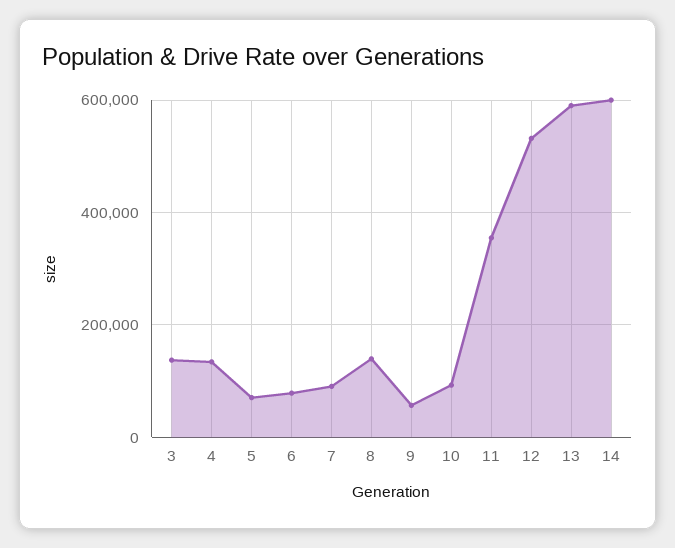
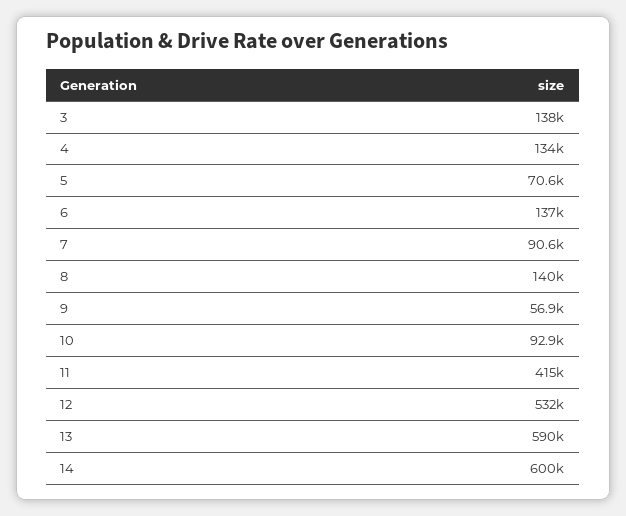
6: 80000 -> 137000
11: 360000 -> 415000

